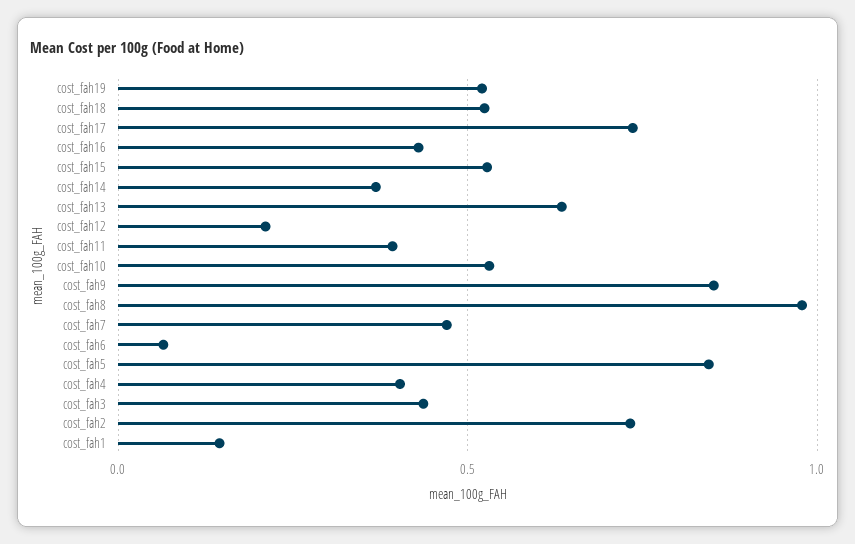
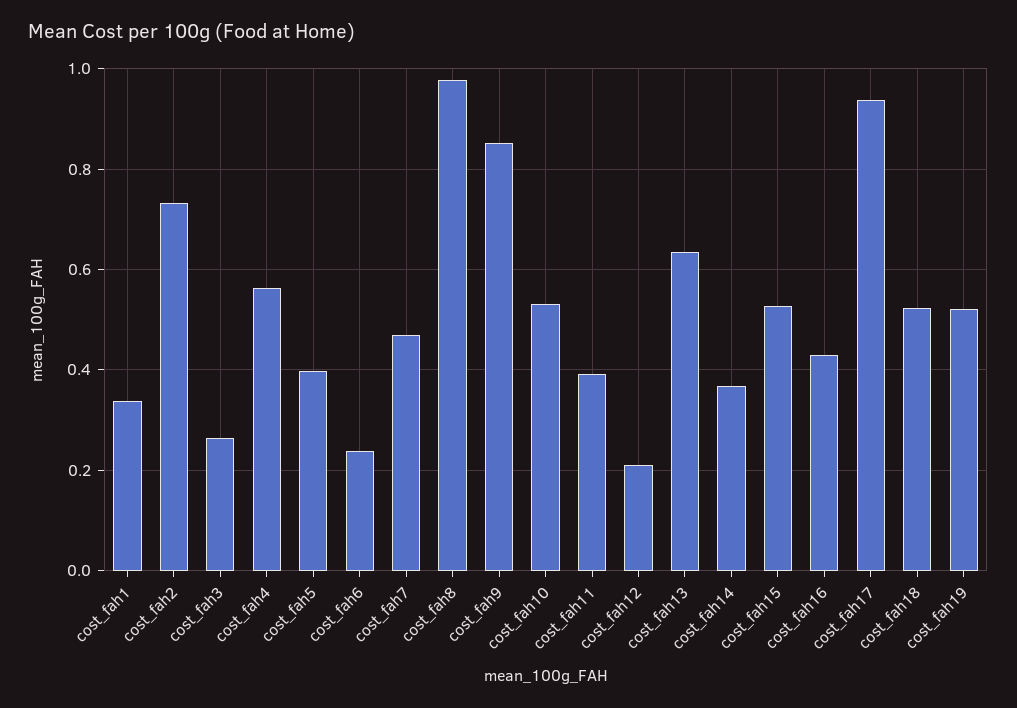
cost_fah17: 0.75 -> 0.94
cost_fah6: 0.05 -> 0.24
cost_fah5: 0.85 -> 0.4
cost_fah4: 0.4 -> 0.56
cost_fah3: 0.45 -> 0.26
cost_fah1: 0.15 -> 0.34

